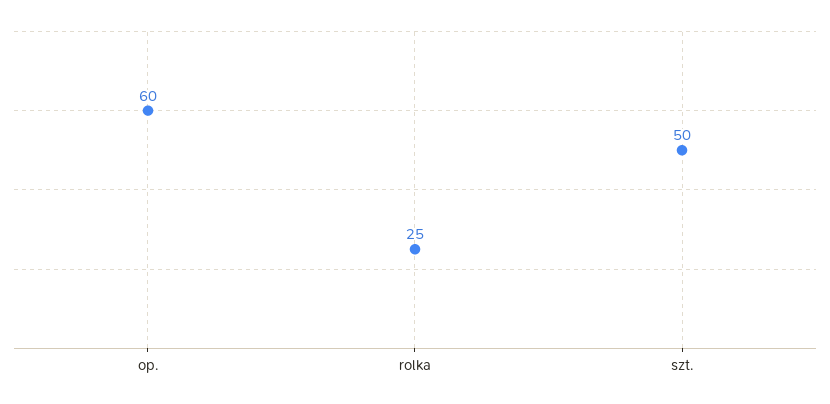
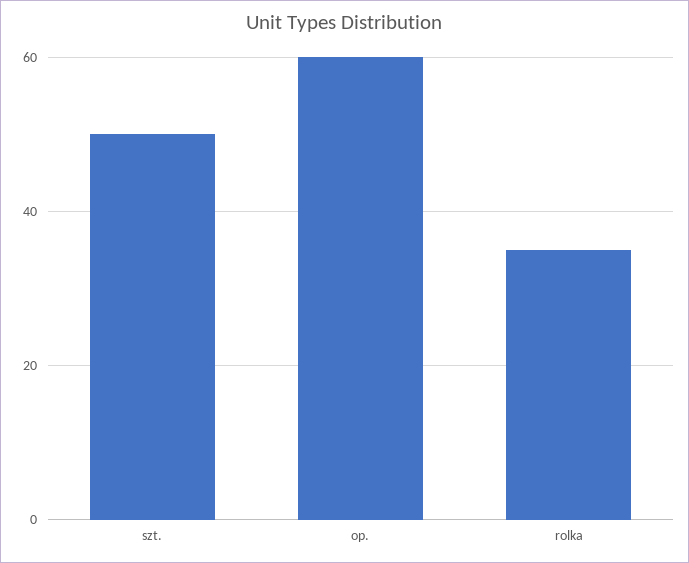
rolka: 25 -> 35

